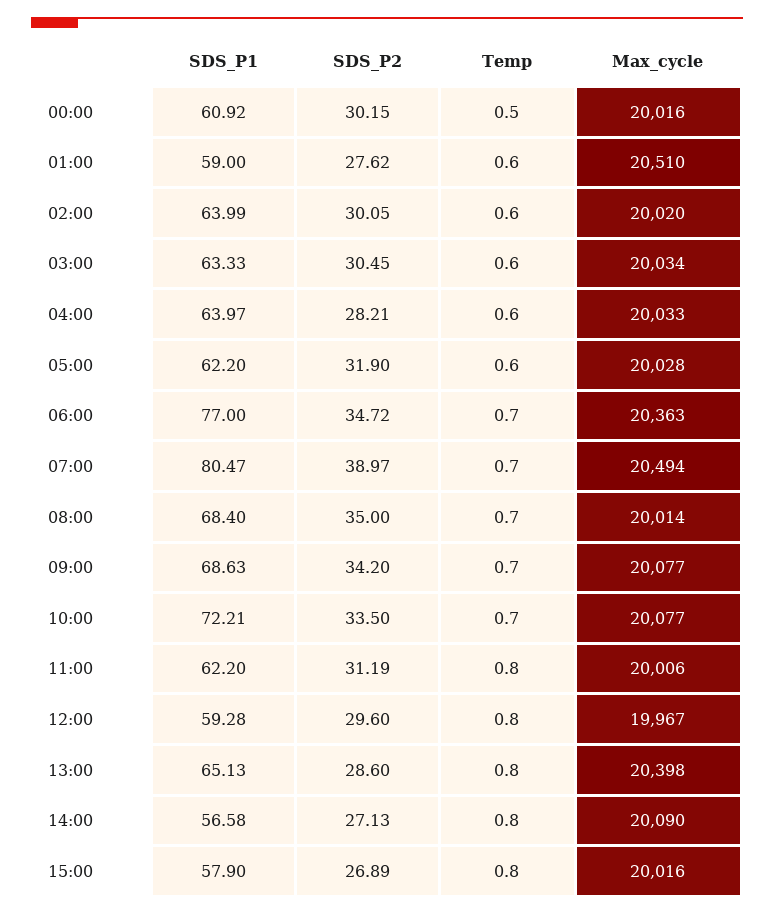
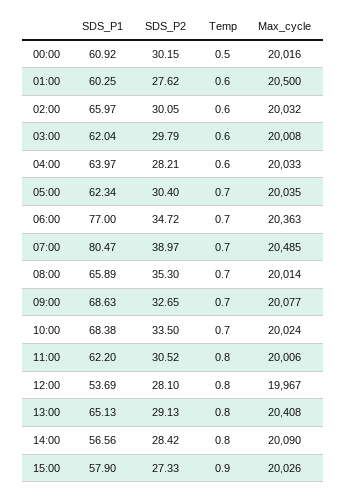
SDS_P1, 01:00: 59 -> 60.25
Max_cycle, 01:00: 20510 -> 20500
SDS_P1, 02:00: 63.99 -> 65.97
Max_cycle, 02:00: 20020 -> 20032
SDS_P1, 03:00: 63.33 -> 62.04
SDS_P2, 03:00: 30.45 -> 29.79
Max_cycle, 03:00: 20034 -> 20008
SDS_P1, 05:00: 62.2 -> 62.34
SDS_P2, 05:00: 31.9 -> 30.4
Temp, 05:00: 0.6 -> 0.7
Max_cycle, 05:00: 20028 -> 20035
Max_cycle, 07:00: 20494 -> 20485
SDS_P1, 08:00: 68.4 -> 65.89
SDS_P2, 08:00: 35 -> 35.3
SDS_P2, 09:00: 34.2 -> 32.65
SDS_P1, 10:00: 72.21 -> 68.38
Max_cycle, 10:00: 20077 -> 20024
SDS_P2, 11:00: 31.19 -> 30.52
SDS_P1, 12:00: 59.28 -> 53.69
SDS_P2, 12:00: 29.6 -> 28.1
SDS_P2, 13:00: 28.6 -> 29.13
Max_cycle, 13:00: 20398 -> 20408
SDS_P1, 14:00: 56.58 -> 56.56
SDS_P2, 14:00: 27.13 -> 28.42
SDS_P2, 15:00: 26.89 -> 27.33
Temp, 15:00: 0.8 -> 0.9
Max_cycle, 15:00: 20016 -> 20026

